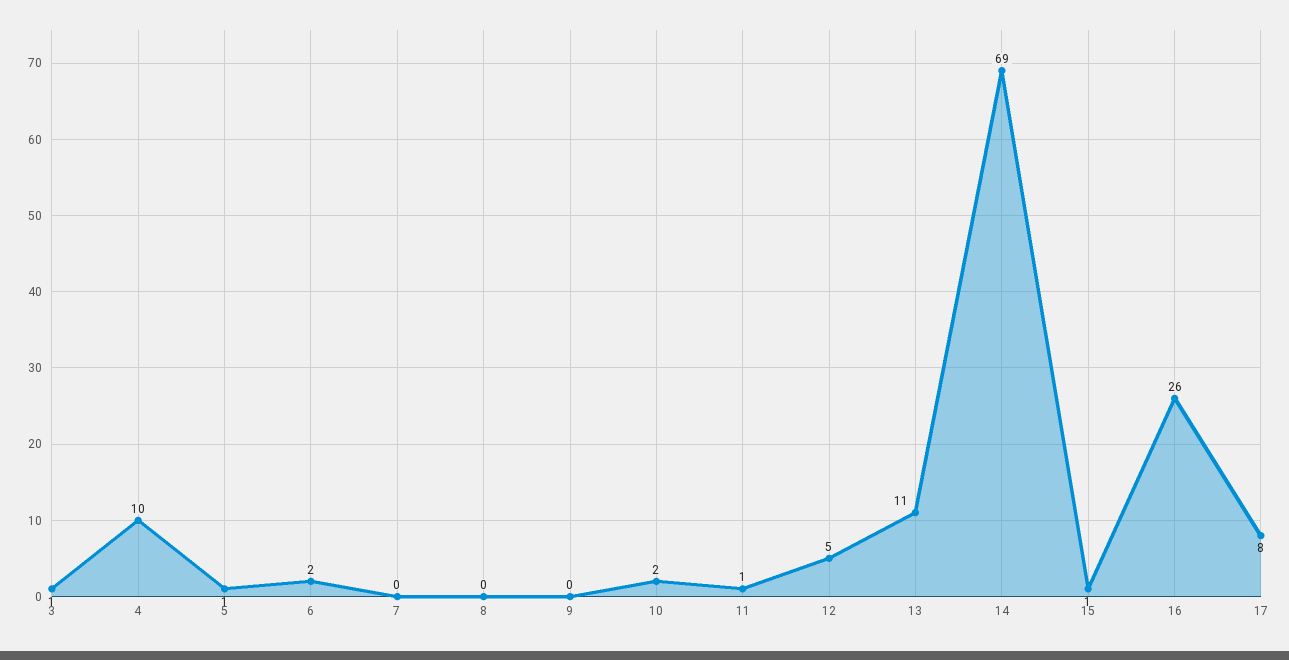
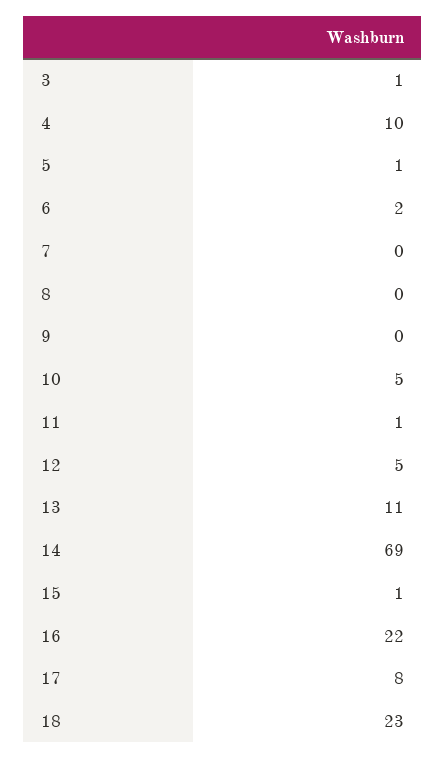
10: 2 -> 5
16: 26 -> 22
18: none -> 23

